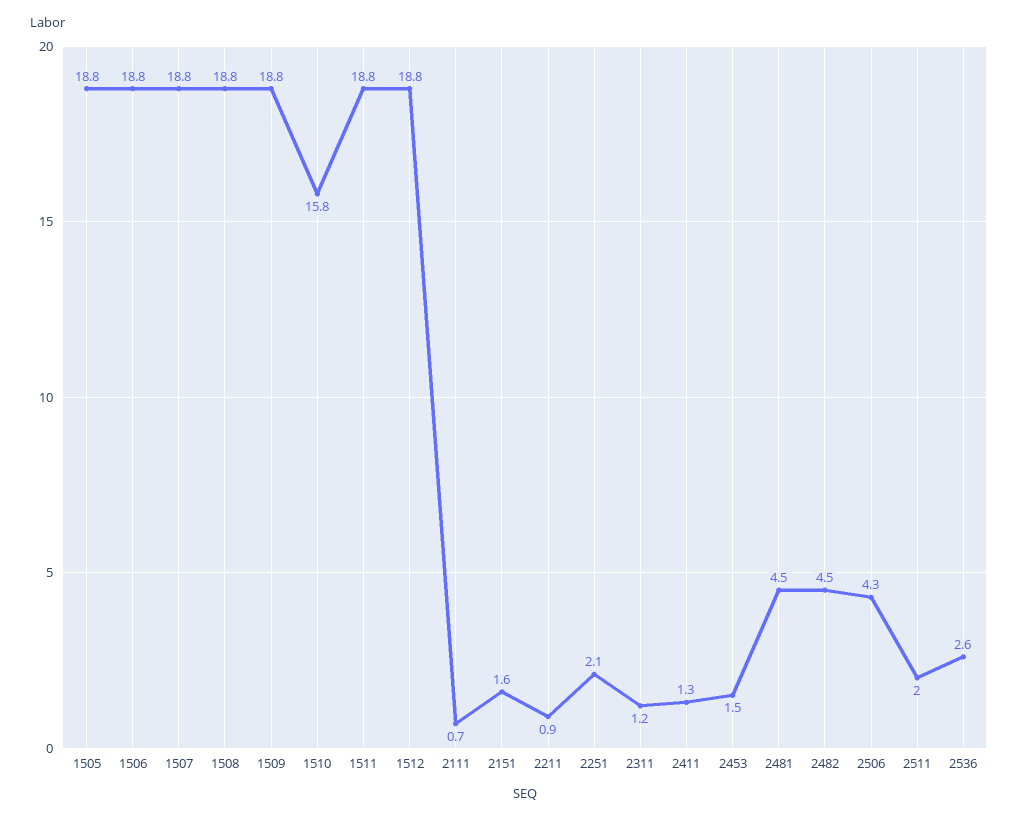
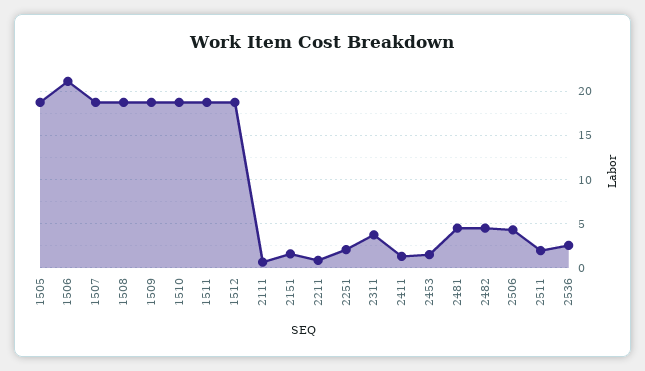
1506: 18.8 -> 21
1510: 15.8 -> 19
2311: 1.2 -> 4

